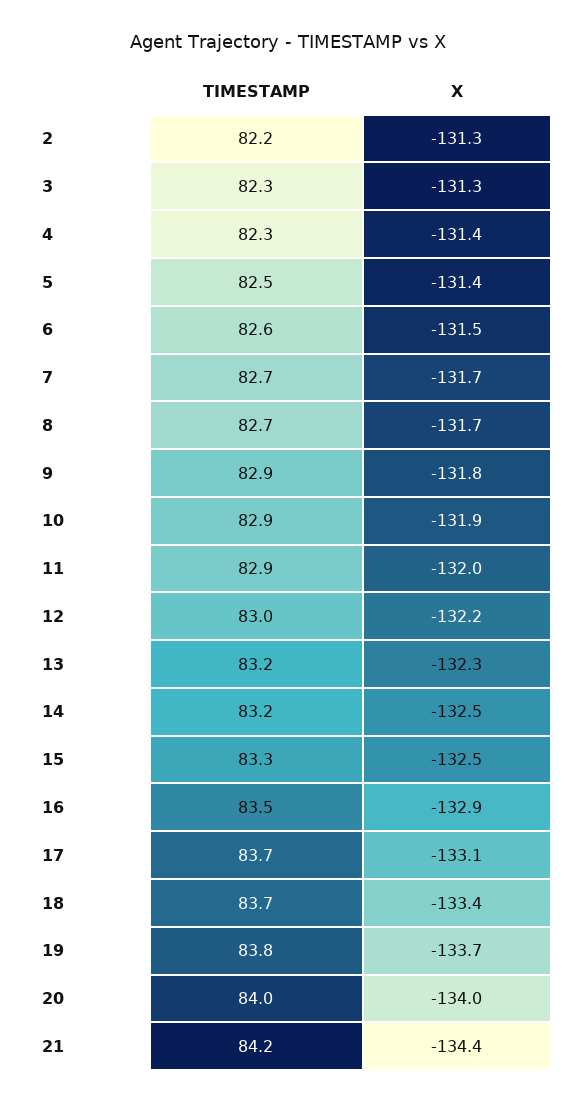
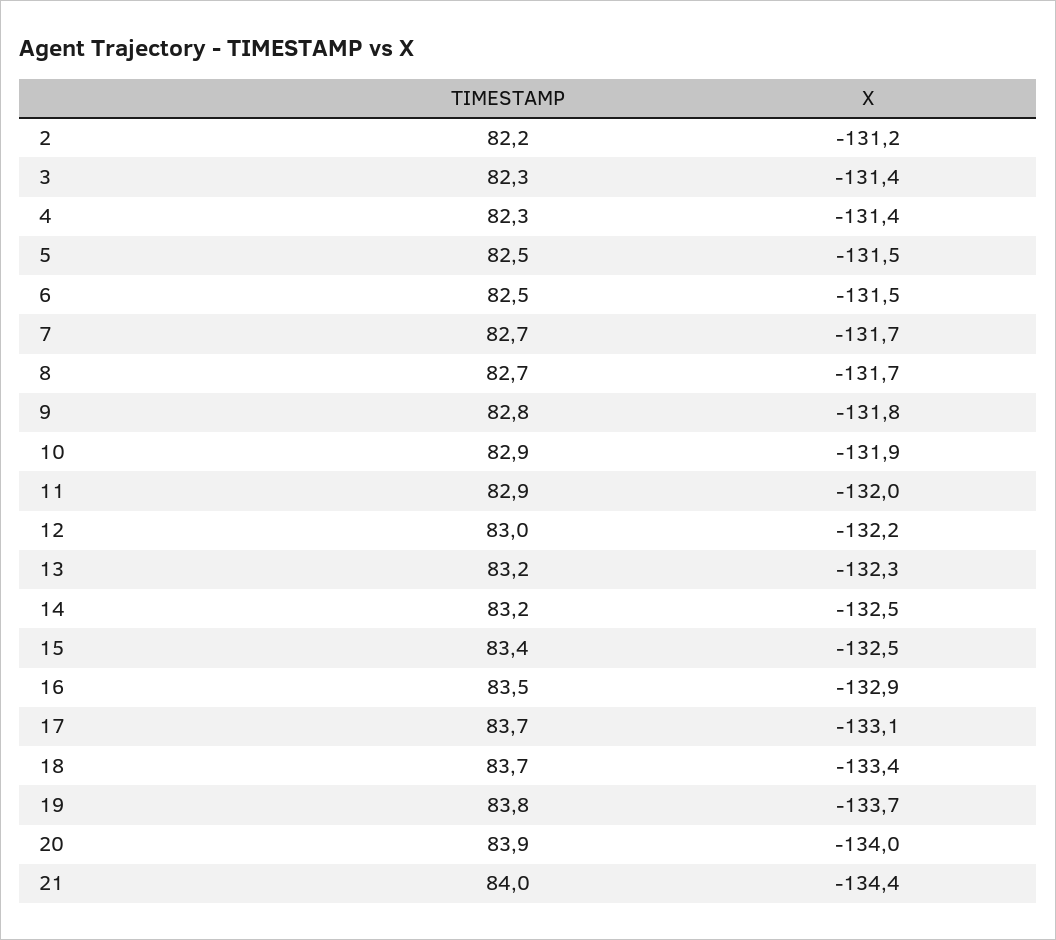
X, 2: -131.3 -> -131.2
X, 3: -131.3 -> -131.4
X, 5: -131.4 -> -131.5
TIMESTAMP, 6: 82.6 -> 82.5
TIMESTAMP, 9: 82.9 -> 82.8
TIMESTAMP, 15: 83.3 -> 83.4
TIMESTAMP, 20: 84 -> 83.9
TIMESTAMP, 21: 84.2 -> 84

